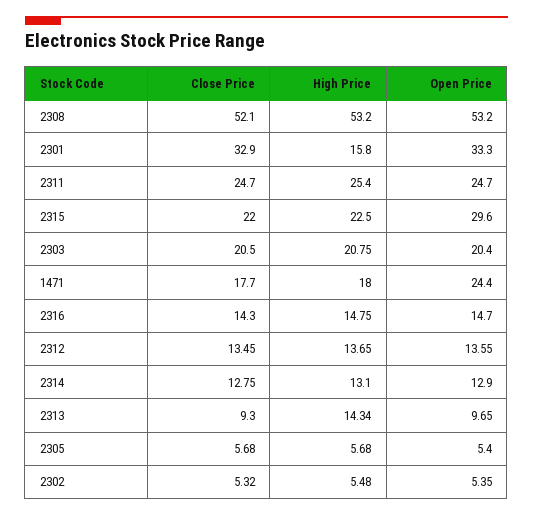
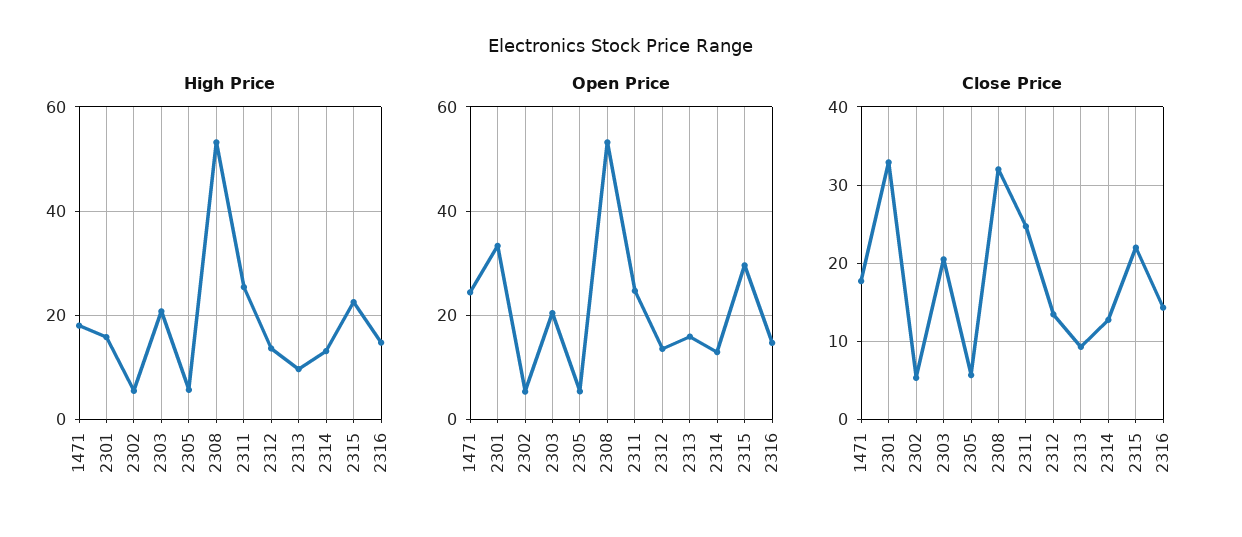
Close Price, 2308: 52.1 -> 32
High Price, 2313: 14.34 -> 10
Open Price, 2313: 9.65 -> 16

